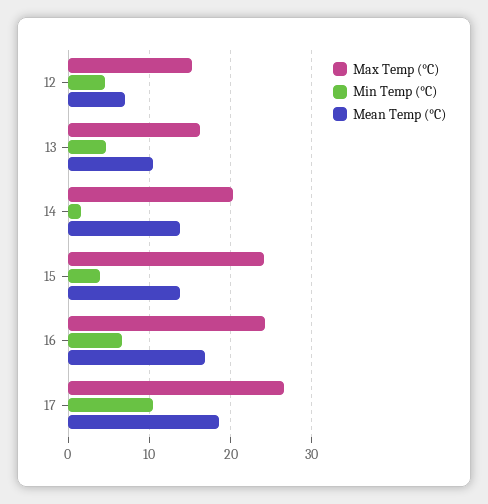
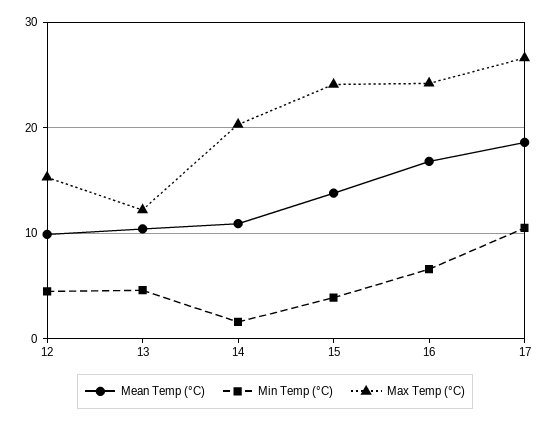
Mean Temp (°C), 12: 7 -> 10
Max Temp (°C), 13: 16 -> 12
Mean Temp (°C), 14: 14 -> 11

